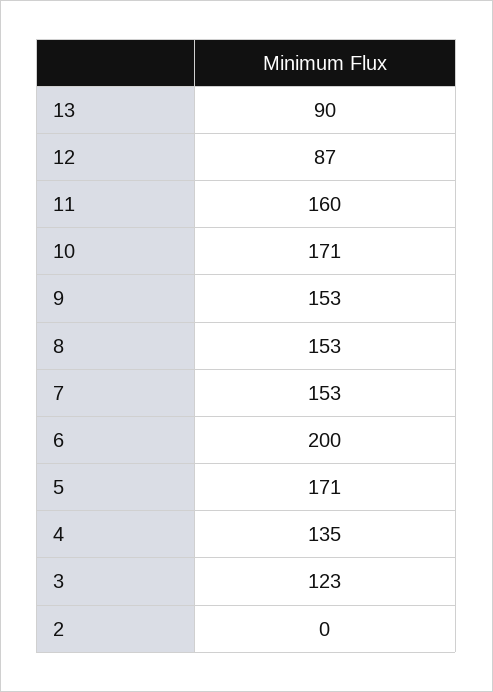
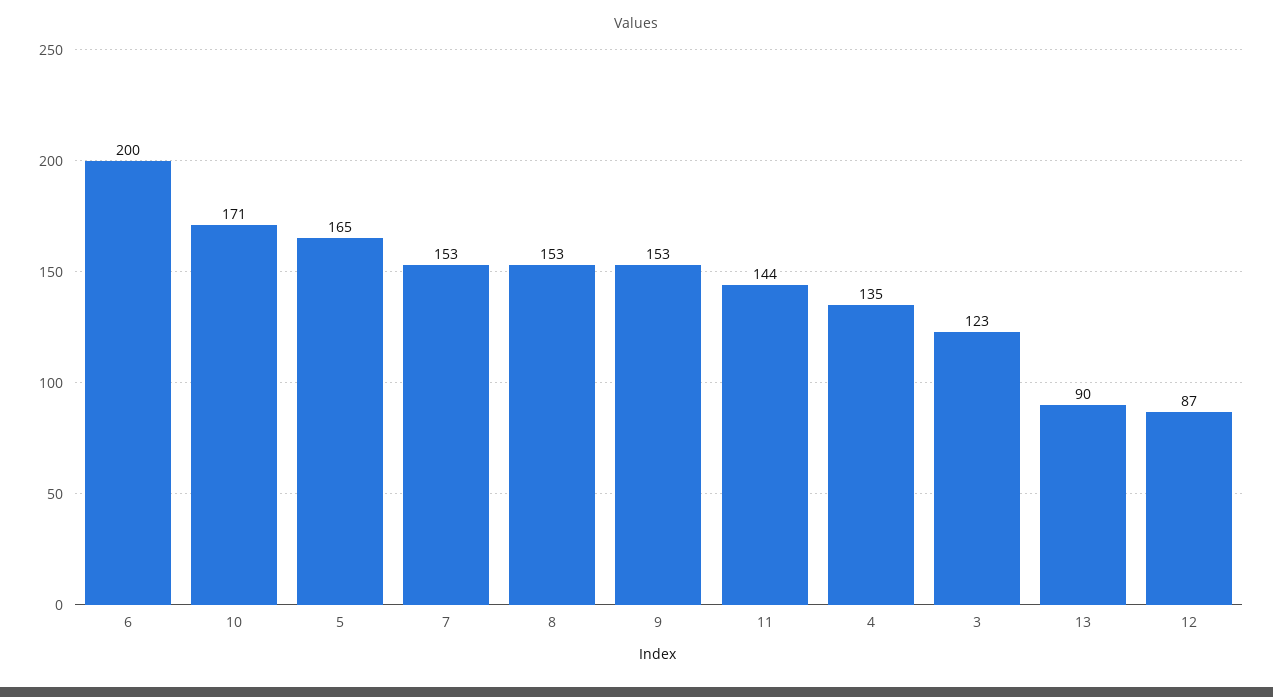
11: 160 -> 144
5: 171 -> 165
2: 0 -> none

